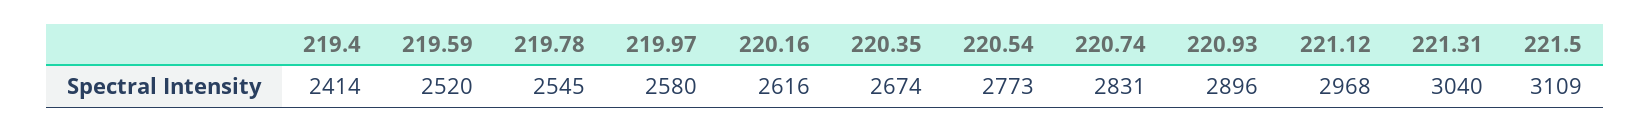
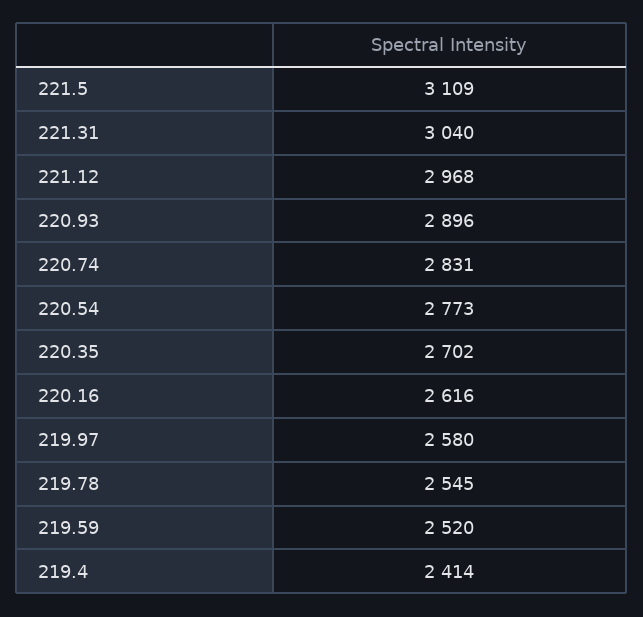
220.35: 2674 -> 2702

